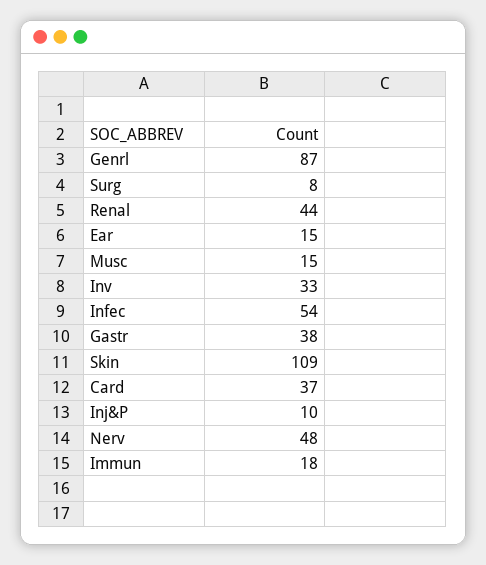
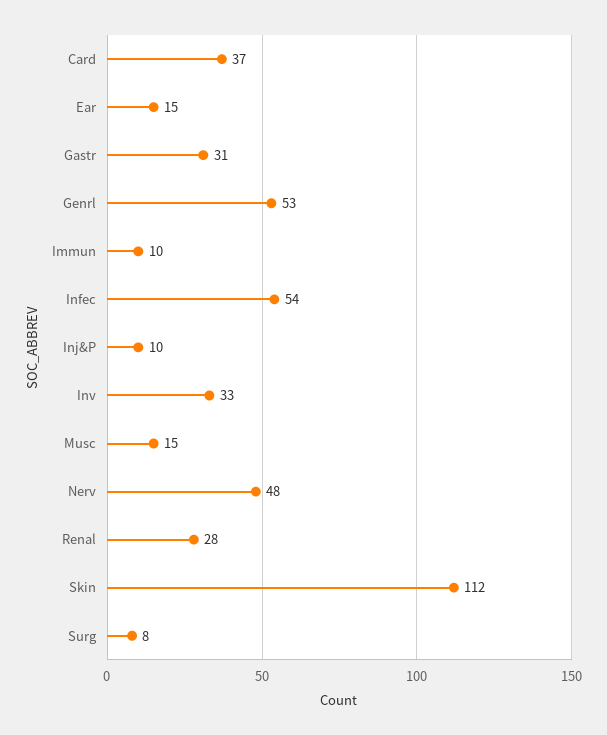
Genrl: 87 -> 53
Renal: 44 -> 28
Gastr: 38 -> 31
Skin: 109 -> 112
Immun: 18 -> 10

